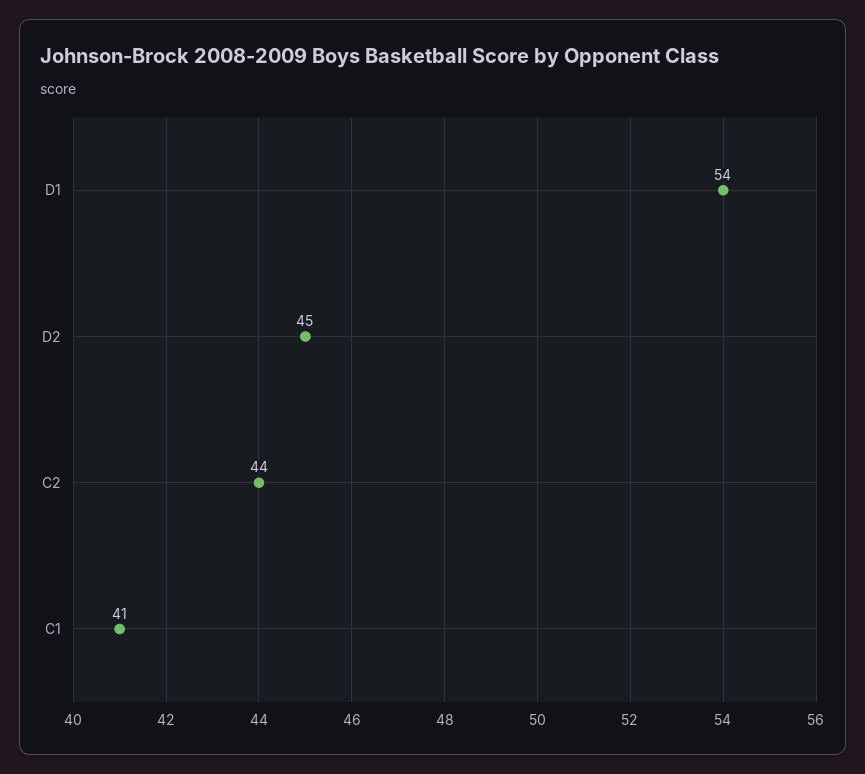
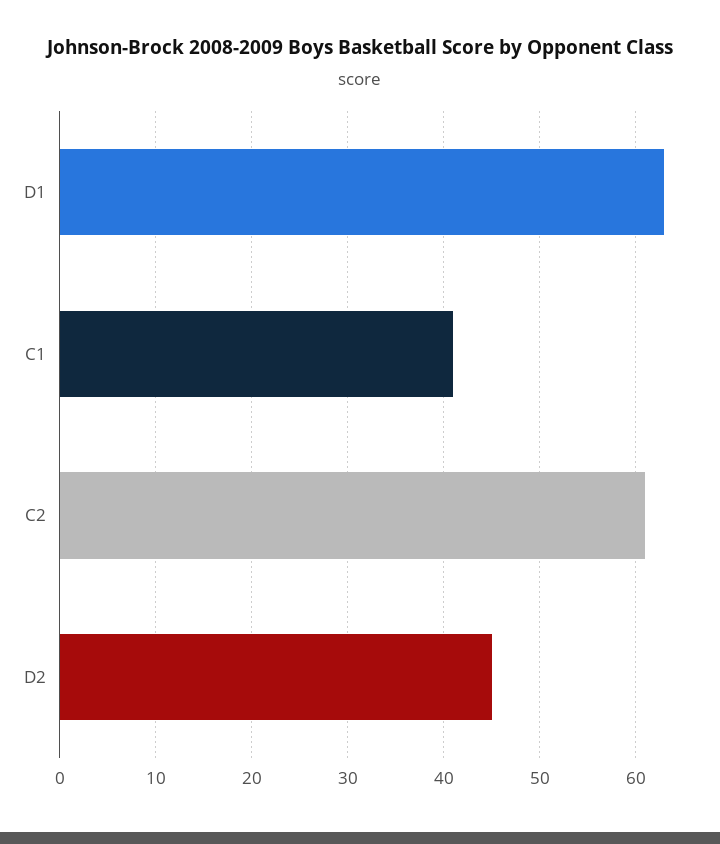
D1: 54 -> 63
C2: 44 -> 61

